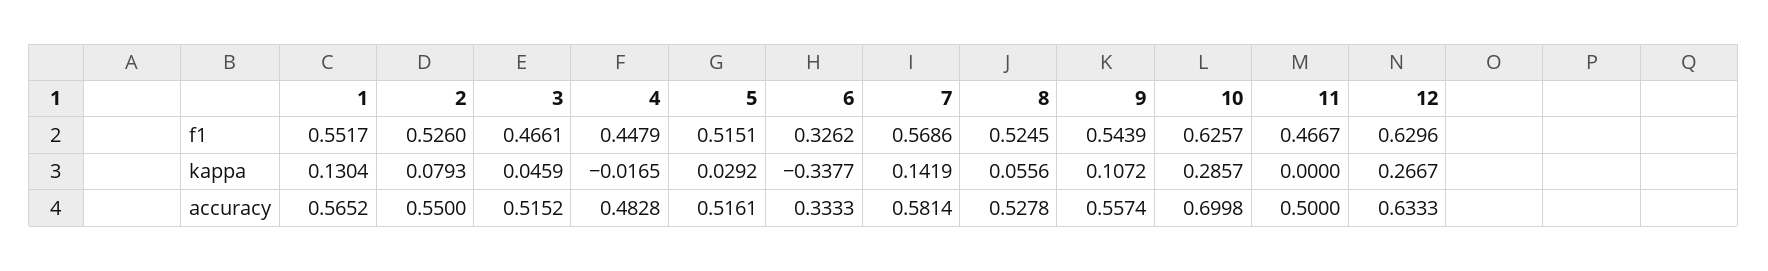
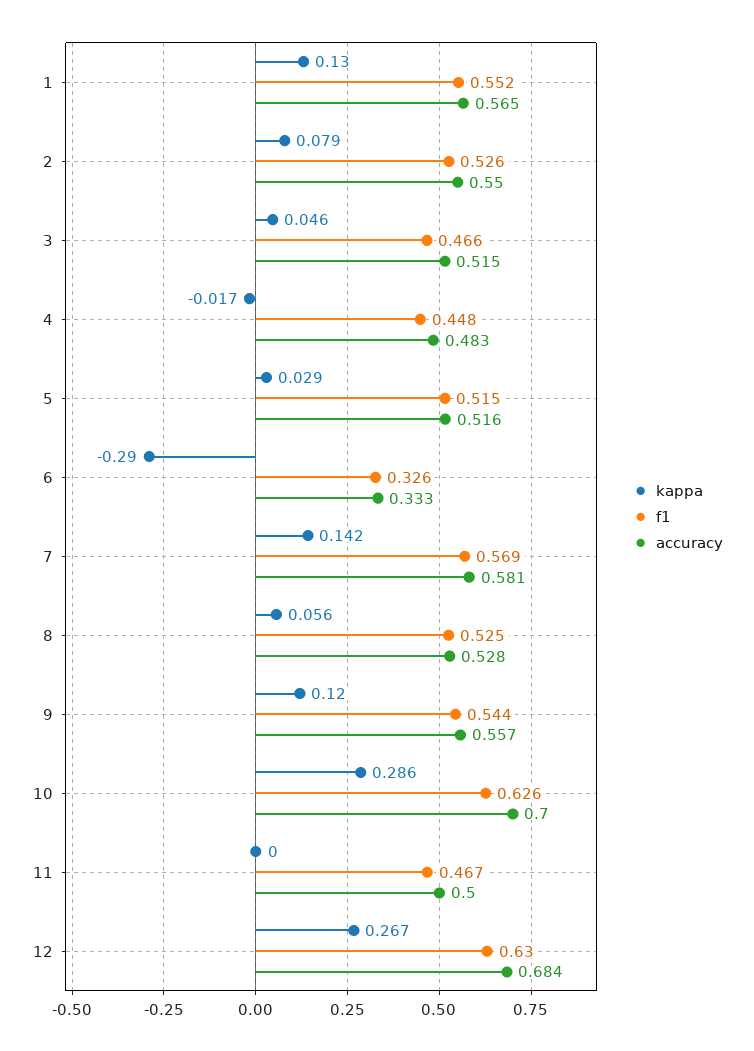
kappa, 6: -0.3377 -> -0.29
kappa, 9: 0.1072 -> 0.12
accuracy, 12: 0.6333 -> 0.684

